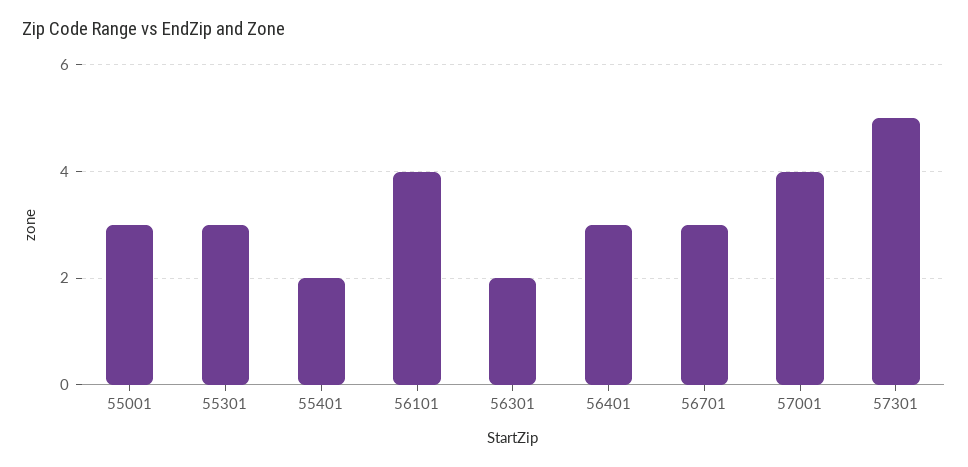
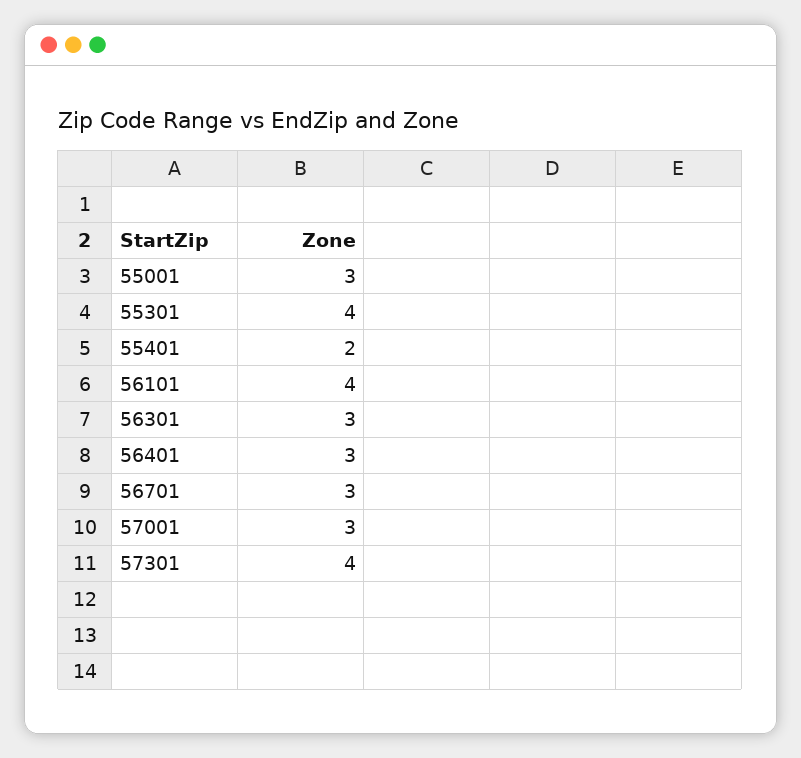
55301: 3 -> 4
56301: 2 -> 3
57001: 4 -> 3
57301: 5 -> 4

